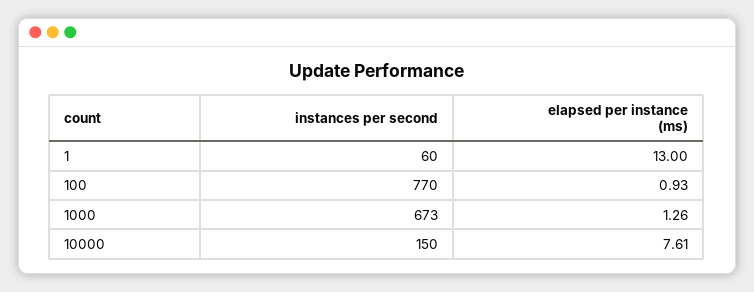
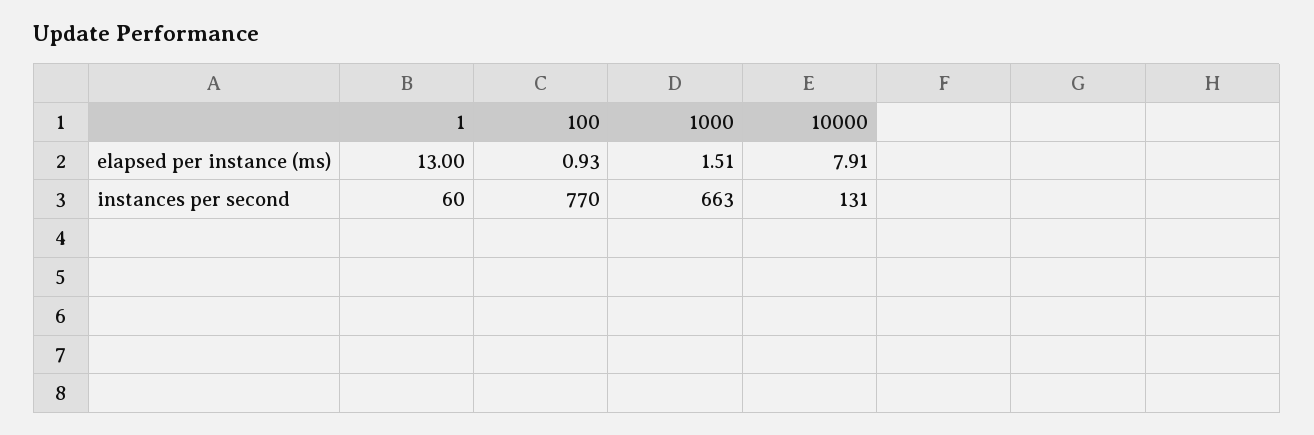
instances per second, 1000: 673 -> 663
elapsed per instance (ms), 1000: 1.26 -> 1.51
instances per second, 10000: 150 -> 131
elapsed per instance (ms), 10000: 7.61 -> 7.91

